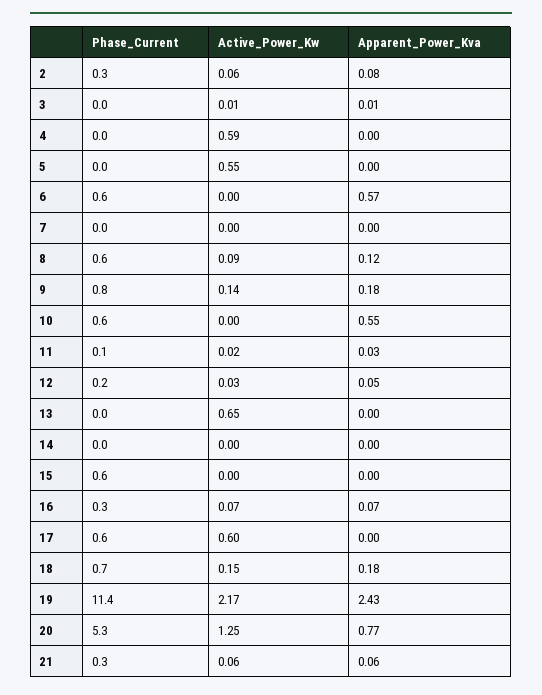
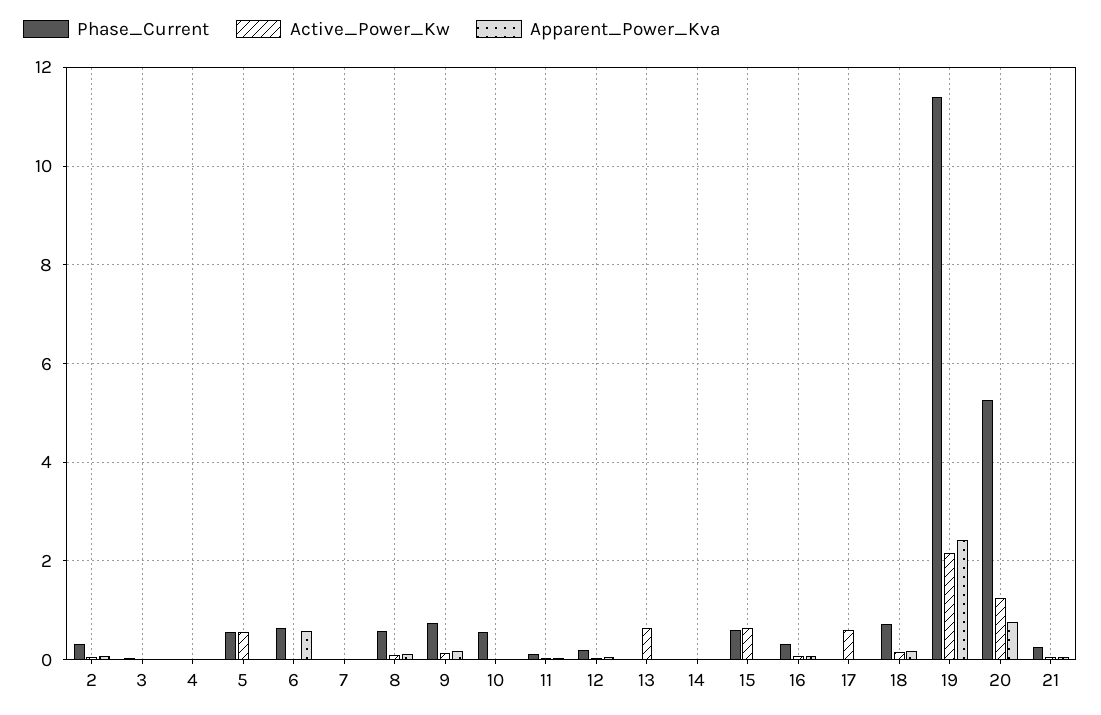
Active_Power_Kw, 4: 0.59 -> 0
Phase_Current, 5: 0 -> 0.6
Apparent_Power_Kva, 10: 0.55 -> 0
Active_Power_Kw, 15: 0 -> 0.6
Phase_Current, 17: 0.6 -> 0

